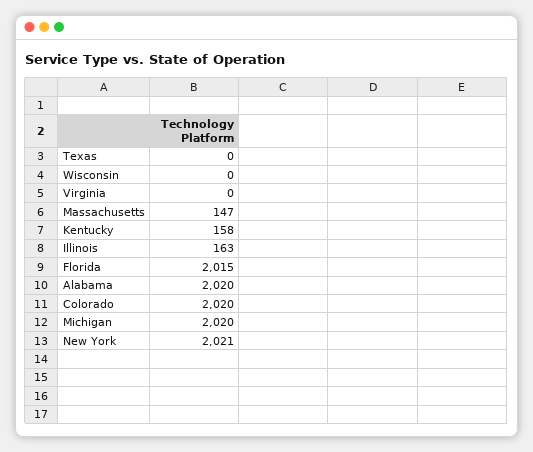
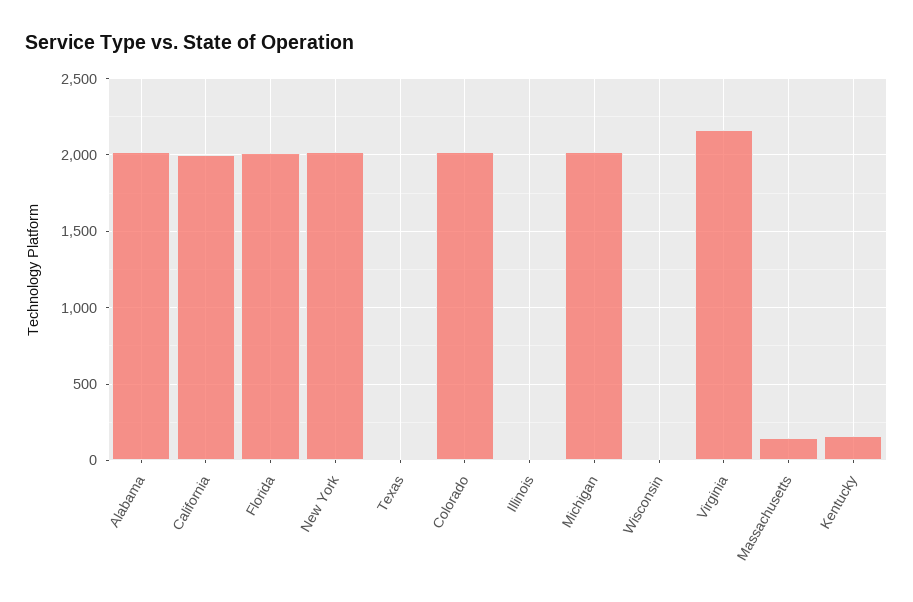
Virginia: 0 -> 2150
Illinois: 163 -> 0
California: none -> 2000

